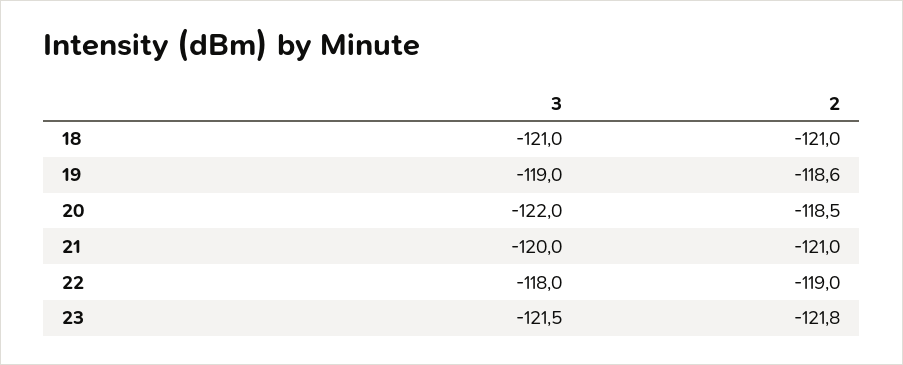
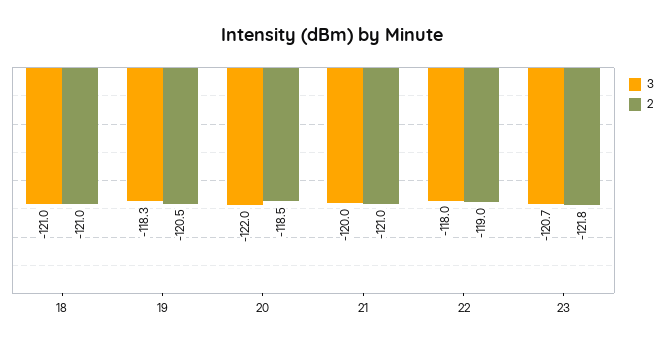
3, 19: -119 -> -118.3
2, 19: -118.6 -> -120.5
3, 23: -121.5 -> -120.7

